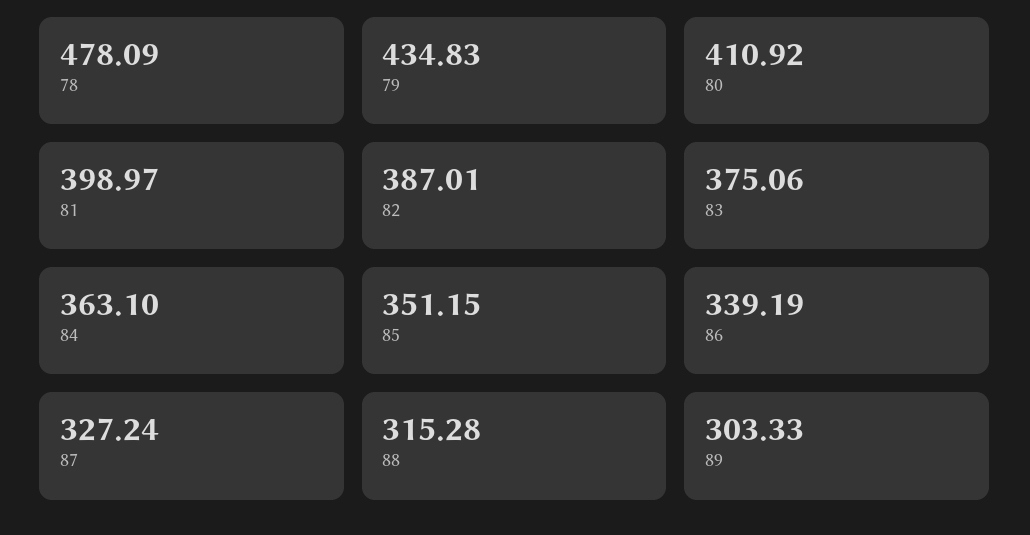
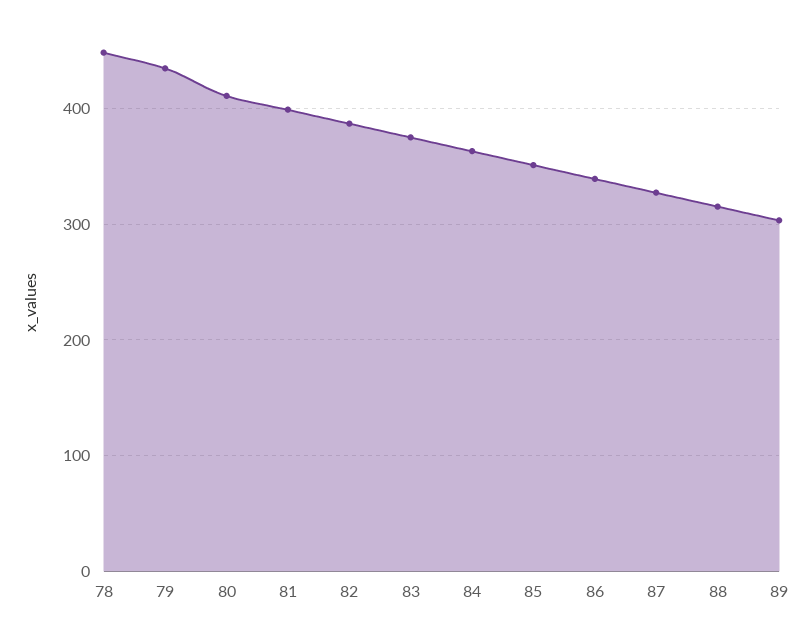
78: 478.09 -> 450

